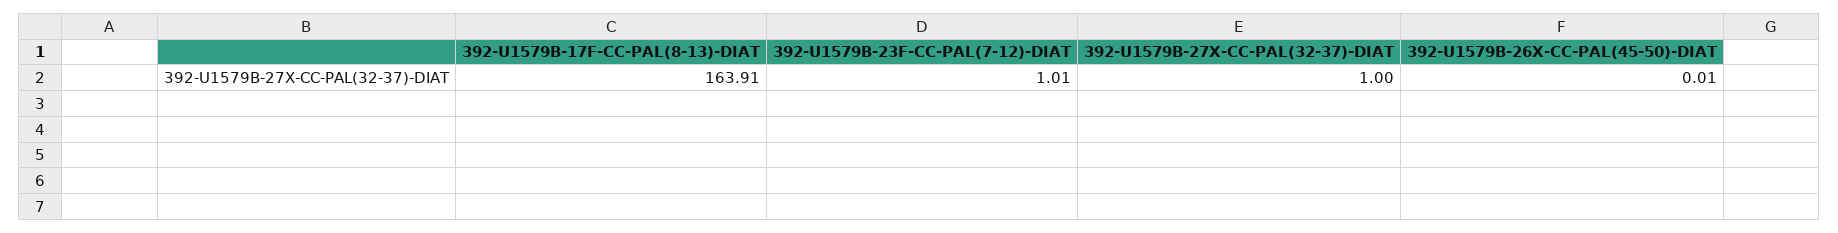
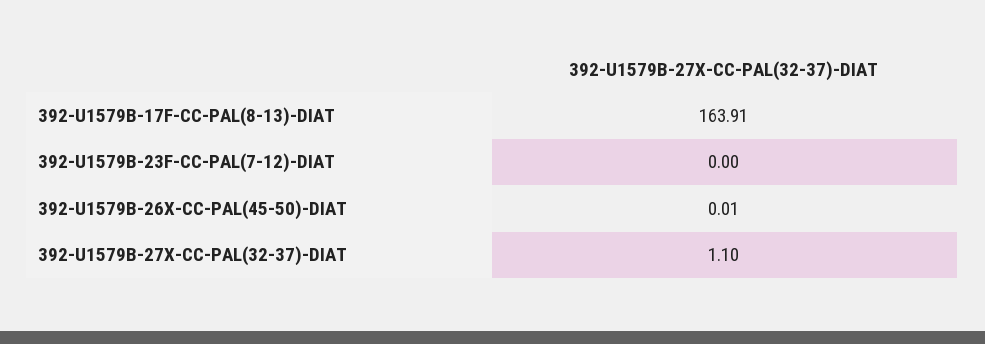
392-U1579B-23F-CC-PAL(7-12)-DIAT: 1.01 -> 0
392-U1579B-27X-CC-PAL(32-37)-DIAT: 1 -> 1.1

